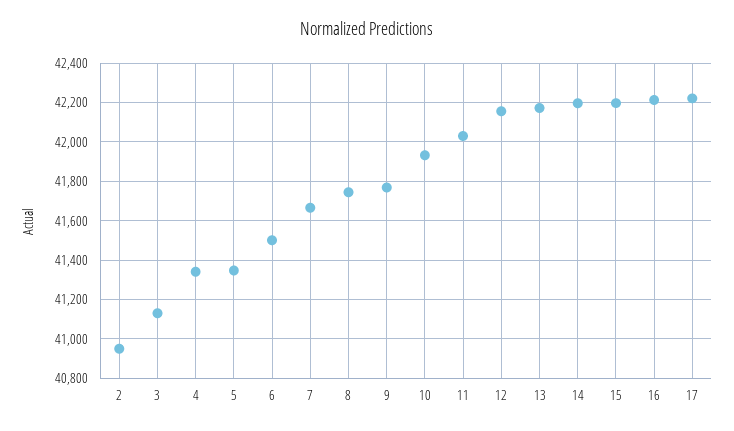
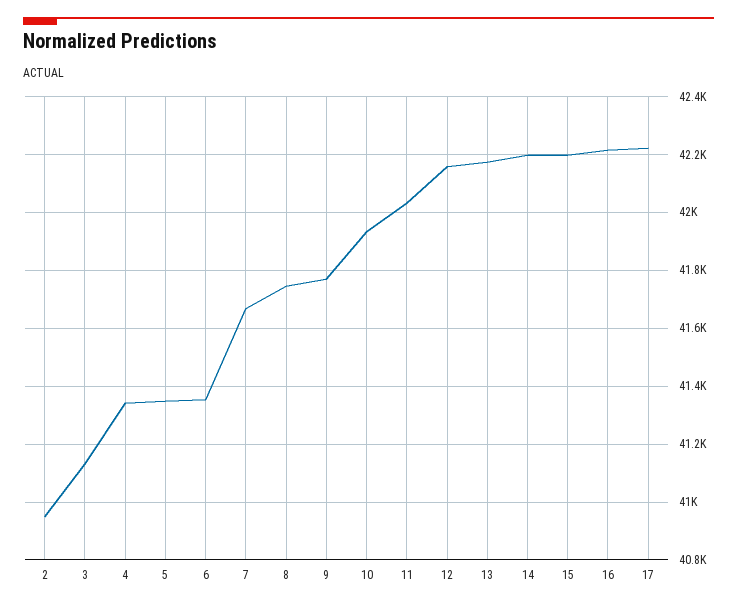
6: 41500 -> 41350

